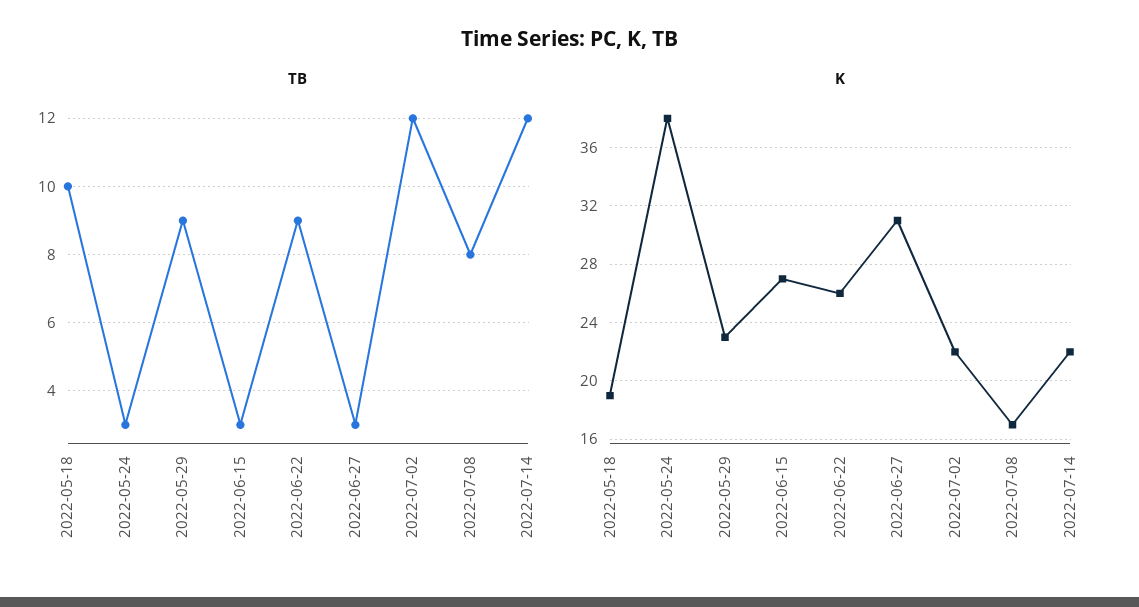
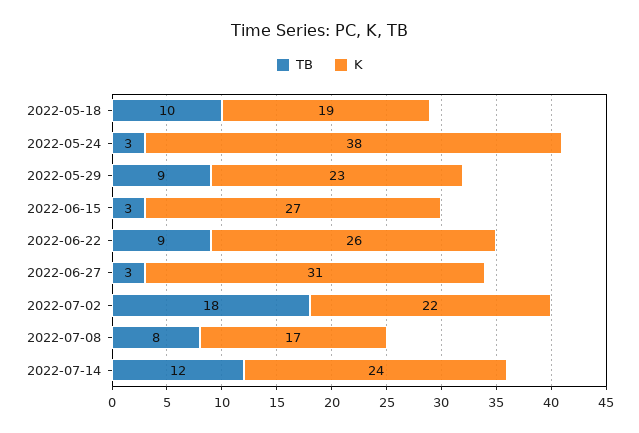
TB, 2022-07-02: 12 -> 18
K, 2022-07-14: 22 -> 24

